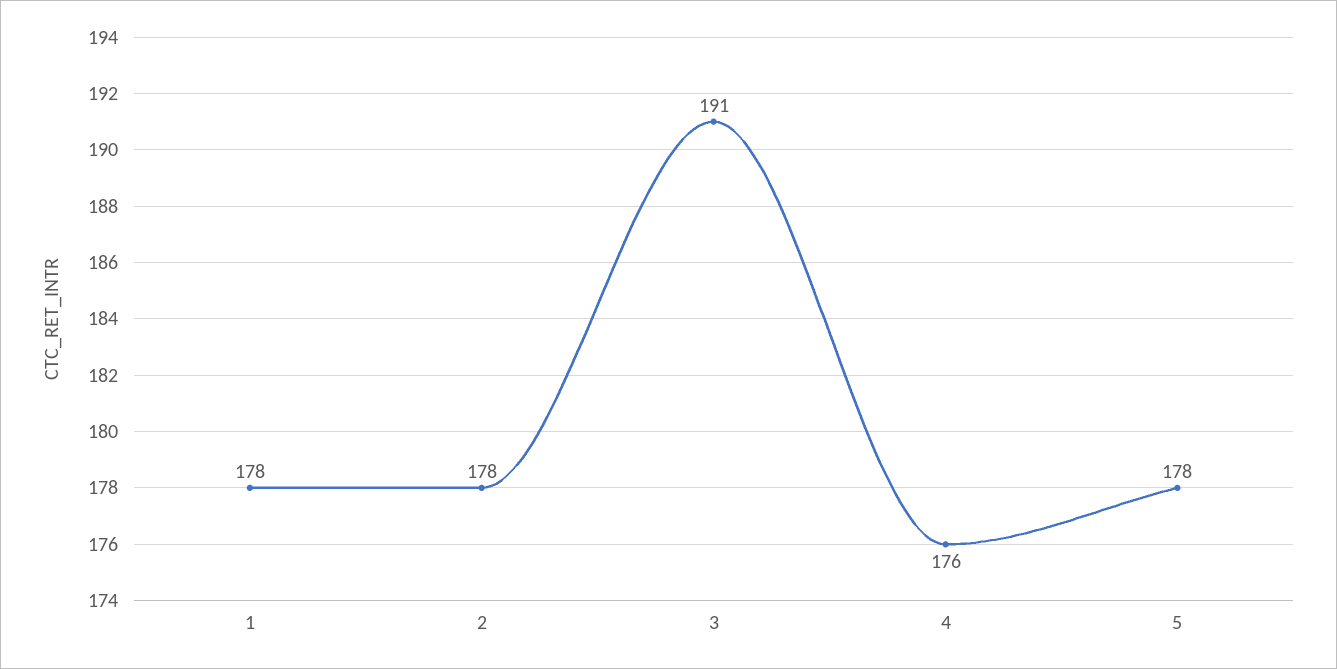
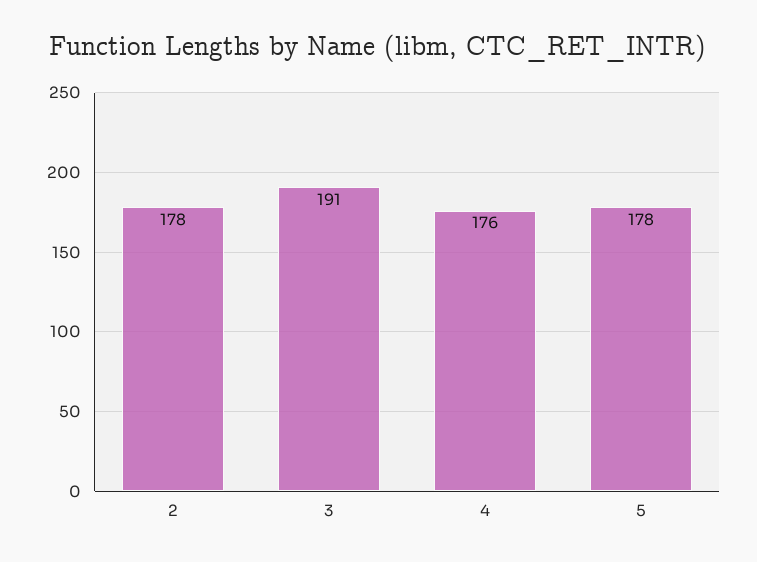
1: 178 -> none

